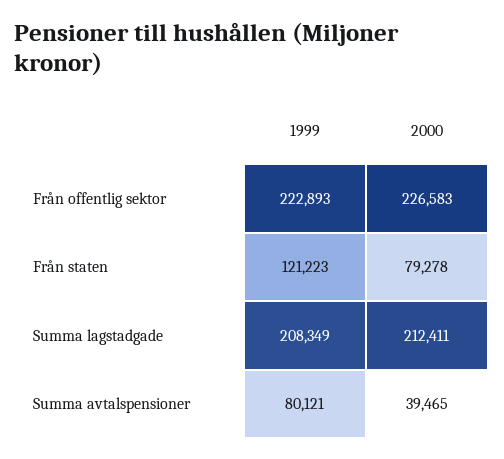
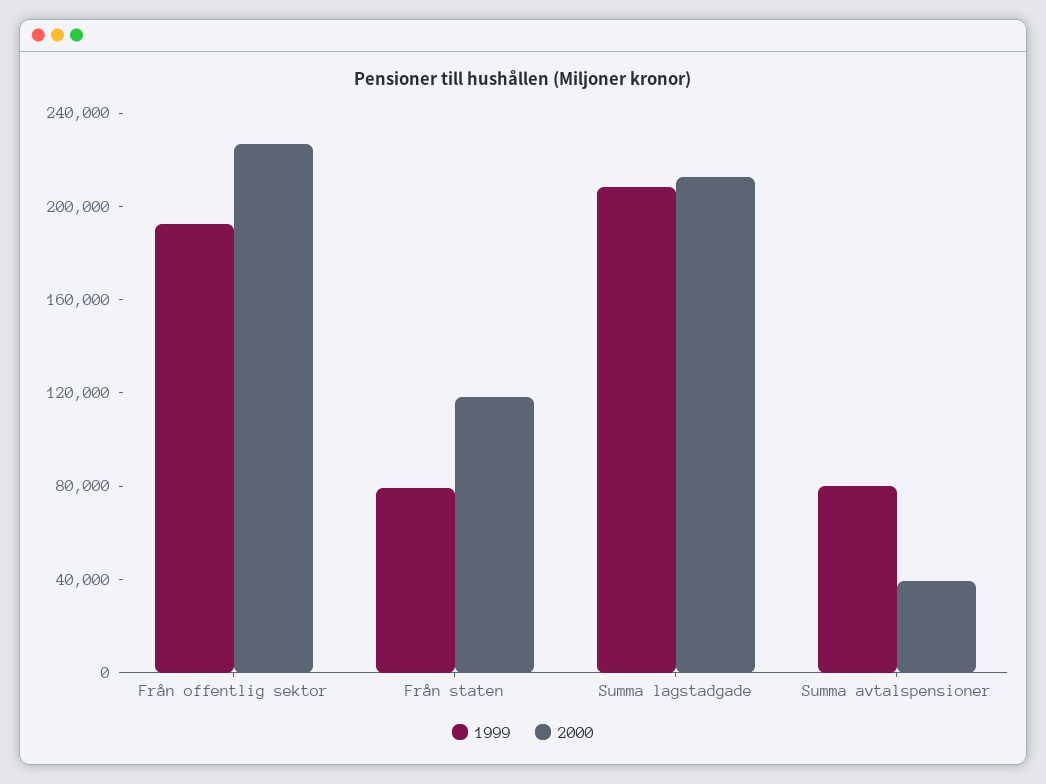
1999, Från offentlig sektor: 222893 -> 190000
1999, Från staten: 121223 -> 80000
2000, Från staten: 79278 -> 120000

